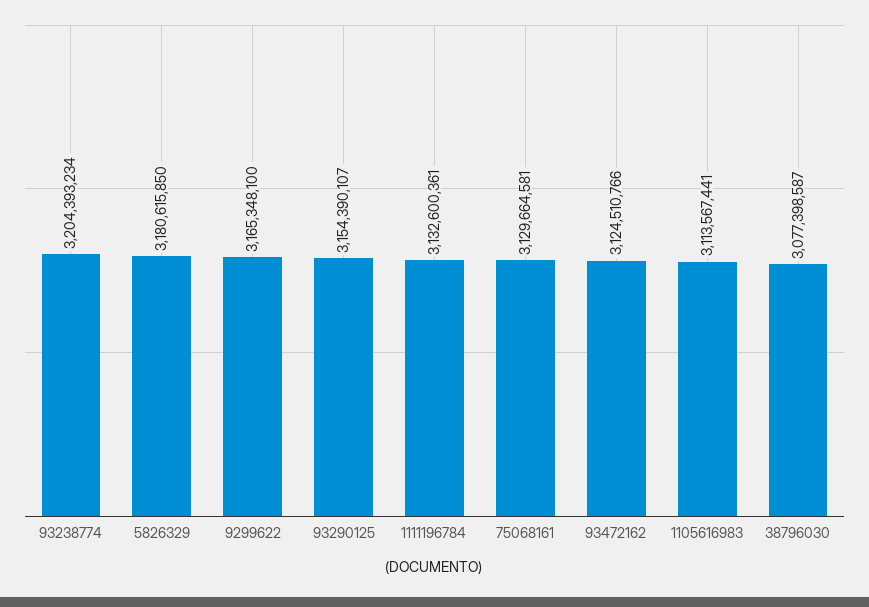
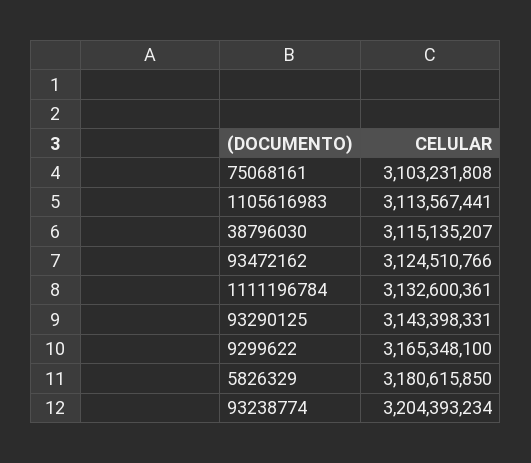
93290125: 3154390107 -> 3143398331
75068161: 3129664581 -> 3103231808
38796030: 3077398587 -> 3115135207

